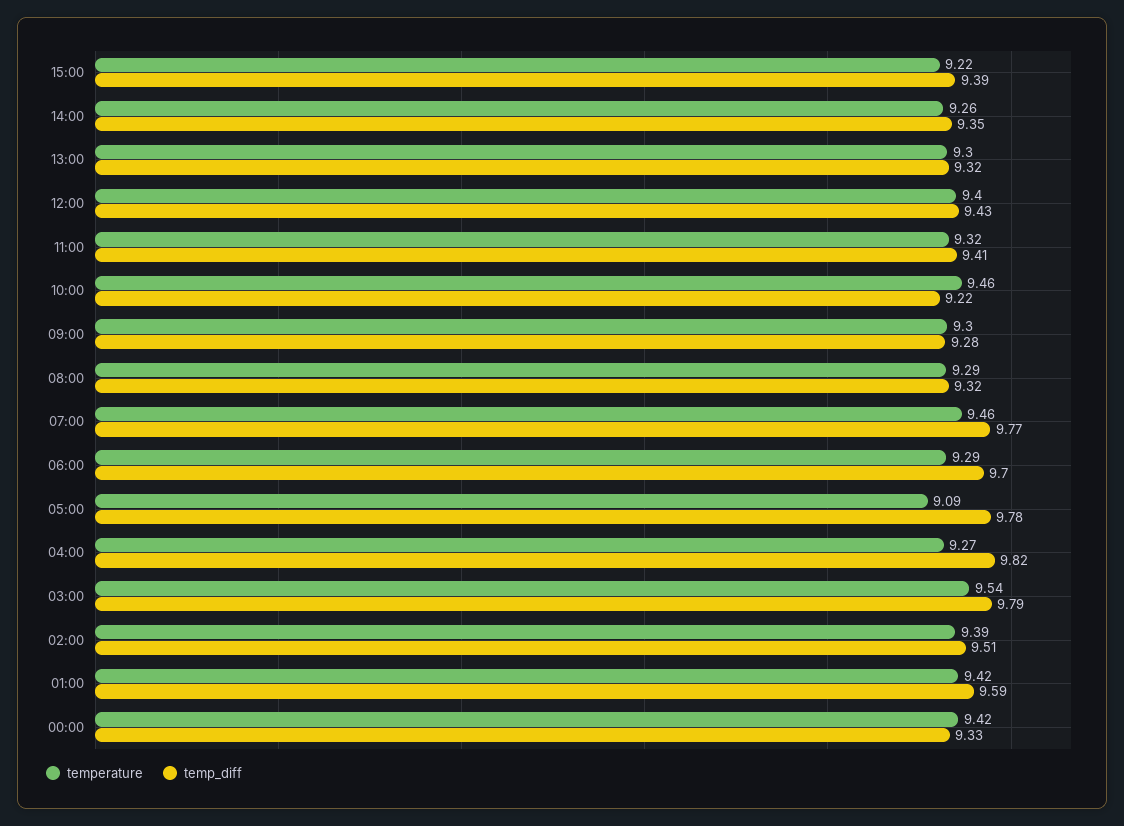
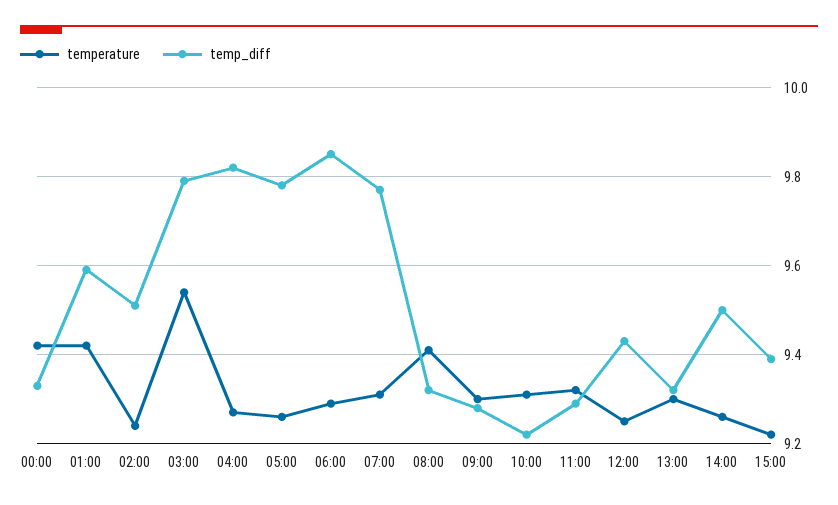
temp_diff, 14:00: 9.35 -> 9.5
temperature, 12:00: 9.4 -> 9.25
temp_diff, 11:00: 9.41 -> 9.3
temperature, 10:00: 9.46 -> 9.3
temperature, 08:00: 9.29 -> 9.4
temperature, 07:00: 9.46 -> 9.3
temp_diff, 06:00: 9.7 -> 9.85
temperature, 05:00: 9.09 -> 9.25
temperature, 02:00: 9.39 -> 9.25

